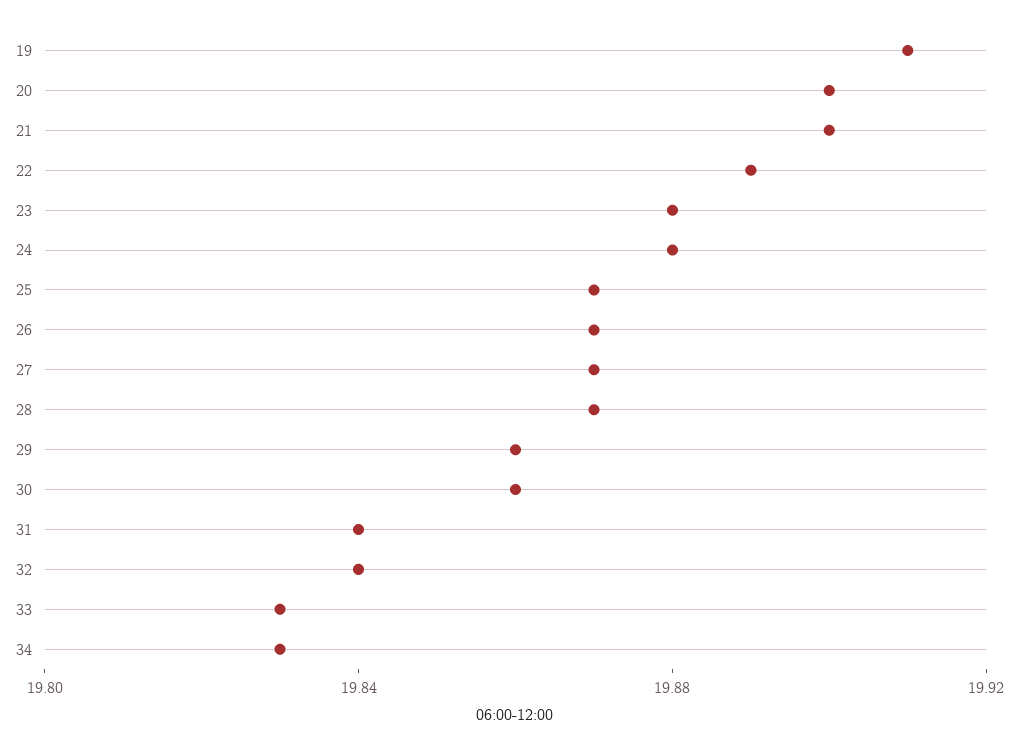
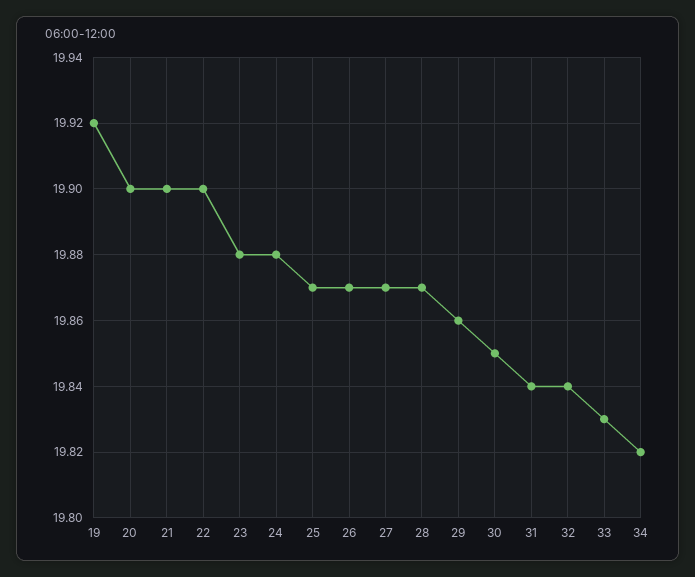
19: 19.91 -> 19.92
22: 19.89 -> 19.9
30: 19.86 -> 19.85
34: 19.83 -> 19.82

